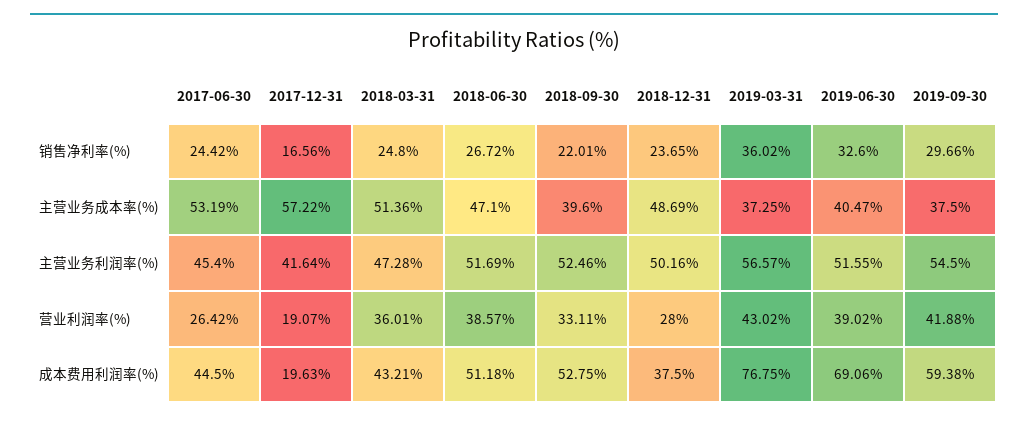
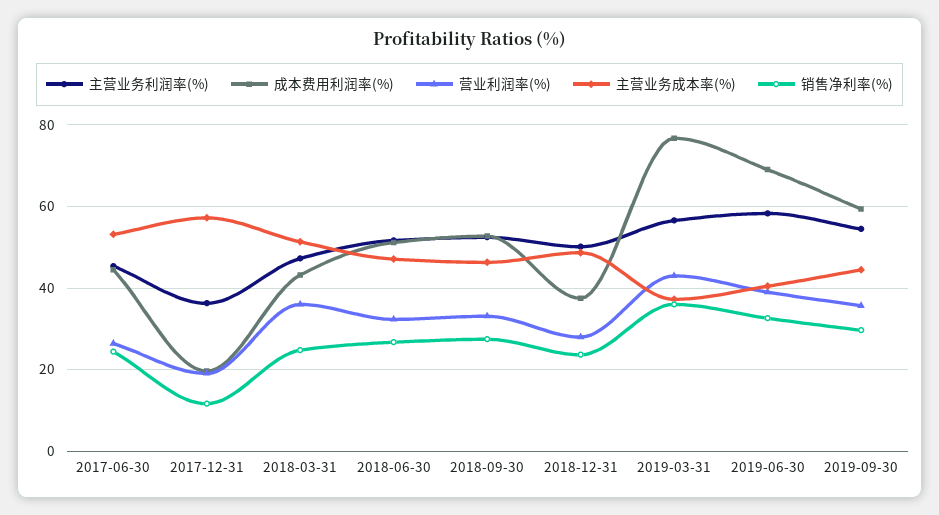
销售净利率(%), 2017-12-31: 16.56 -> 12
销售净利率(%), 2018-09-30: 22.01 -> 28
主营业务成本率(%), 2018-09-30: 39.6 -> 46
主营业务成本率(%), 2019-09-30: 37.5 -> 44
主营业务利润率(%), 2017-12-31: 41.64 -> 36
主营业务利润率(%), 2019-06-30: 51.55 -> 58
营业利润率(%), 2018-06-30: 38.57 -> 32
营业利润率(%), 2019-09-30: 41.88 -> 36

